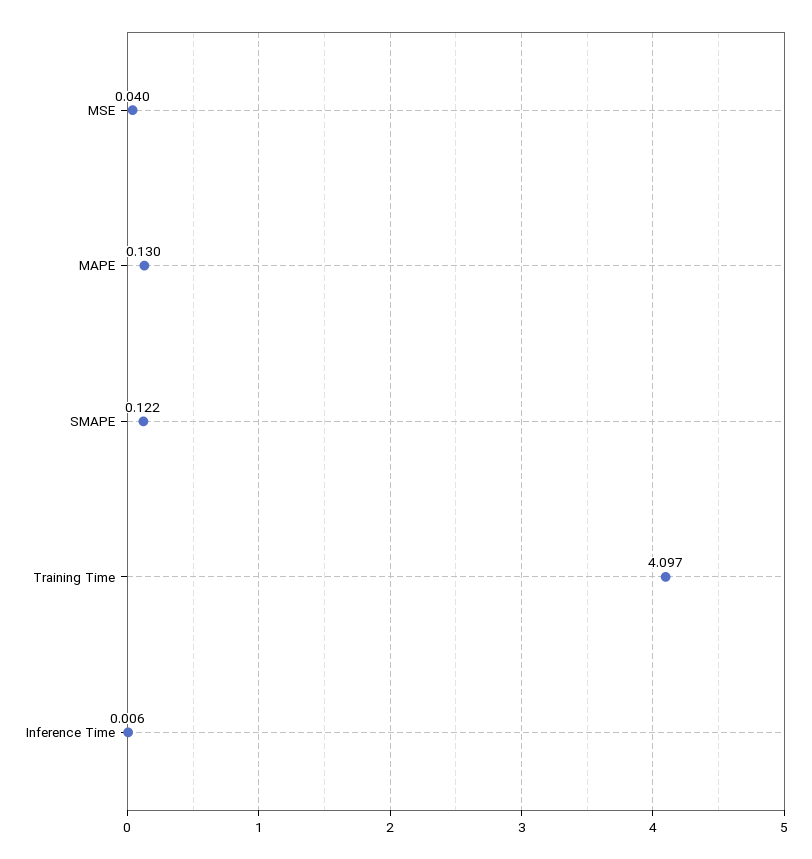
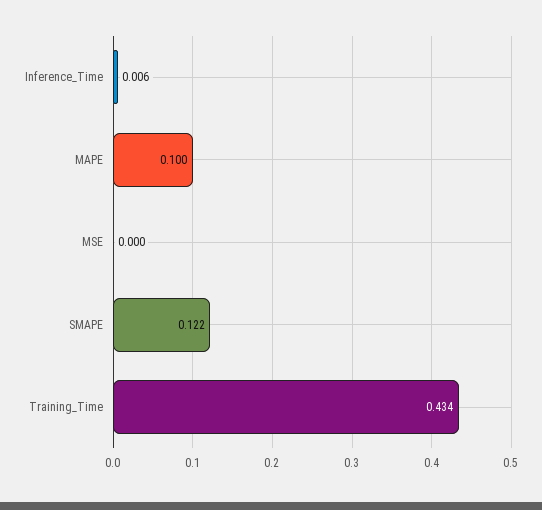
MSE: 0.04 -> 0
MAPE: 0.13 -> 0.1
Training Time: 4.097 -> 0.434

